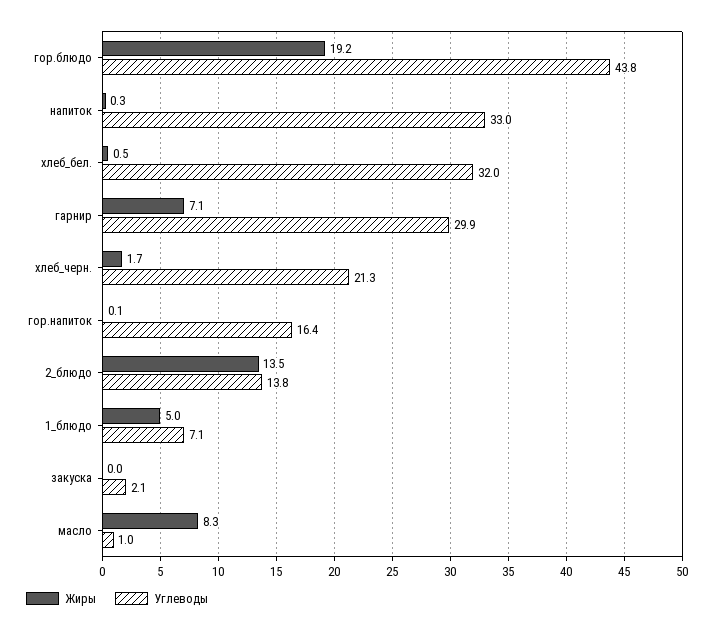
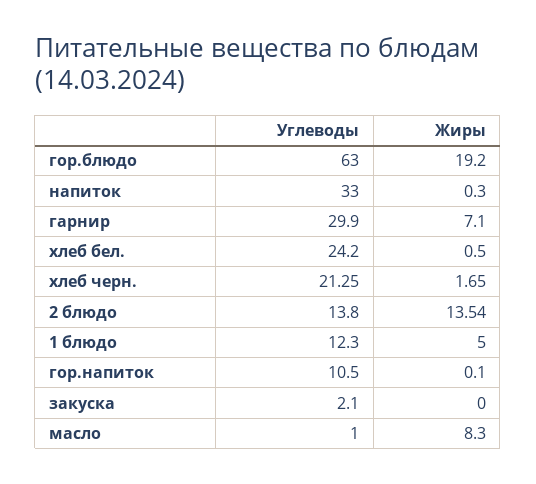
Углеводы, гор.блюдо: 43.8 -> 63
Углеводы, хлеб_бел.: 32 -> 24.2
Углеводы, гор.напиток: 16.4 -> 10.5
Углеводы, 1_блюдо: 7.1 -> 12.3

